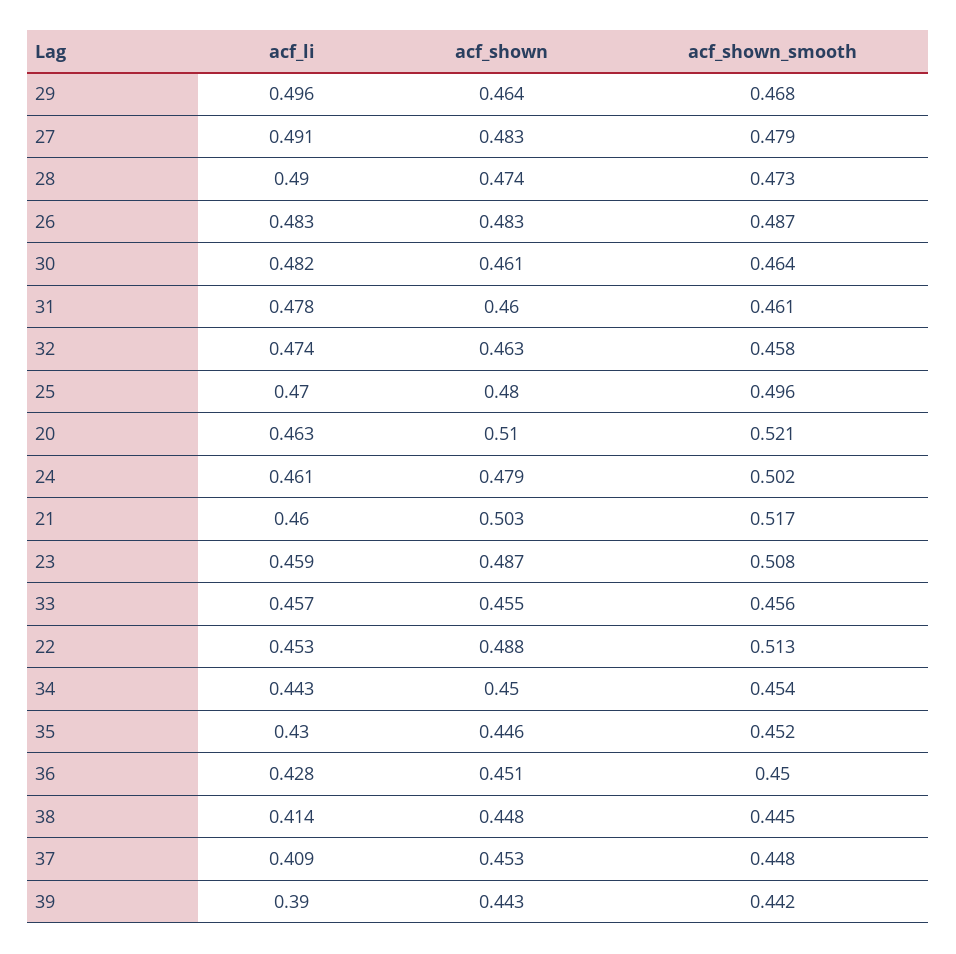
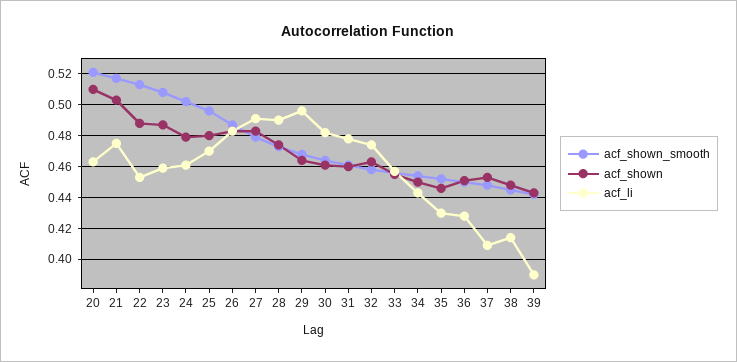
acf_li, 21: 0.46 -> 0.475

